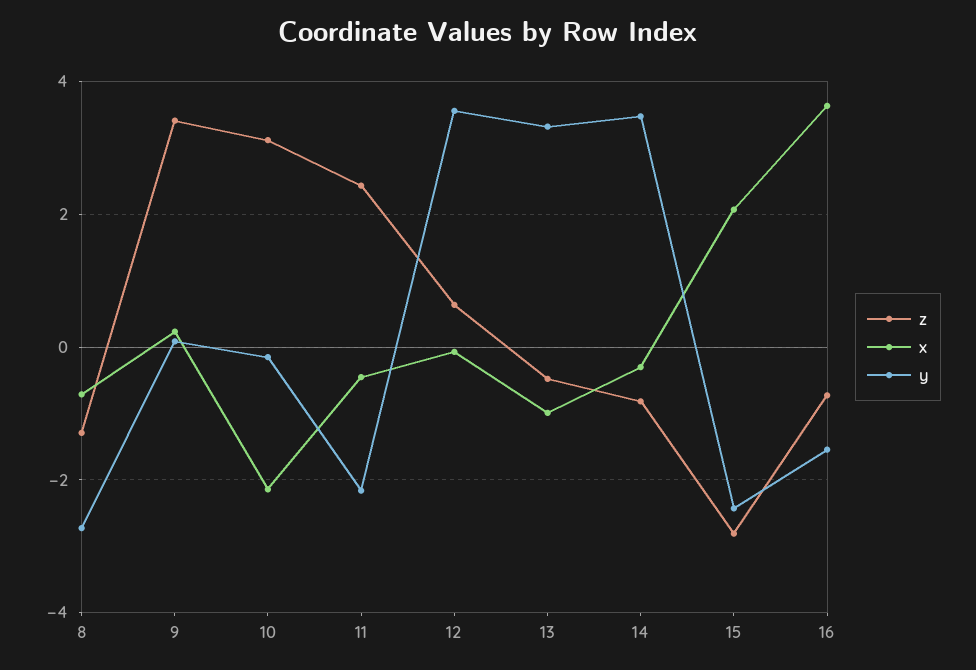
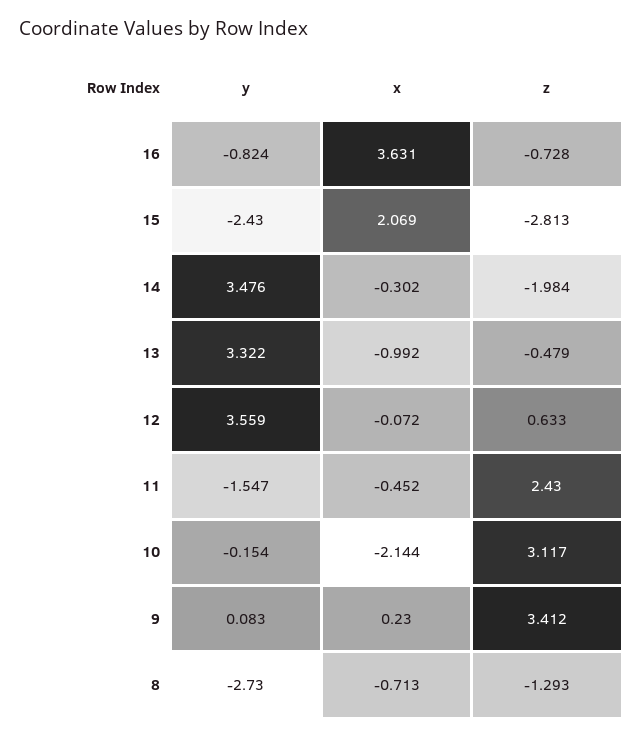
y, 11: -2.2 -> -1.547
z, 14: -0.8 -> -1.984
y, 16: -1.6 -> -0.824

